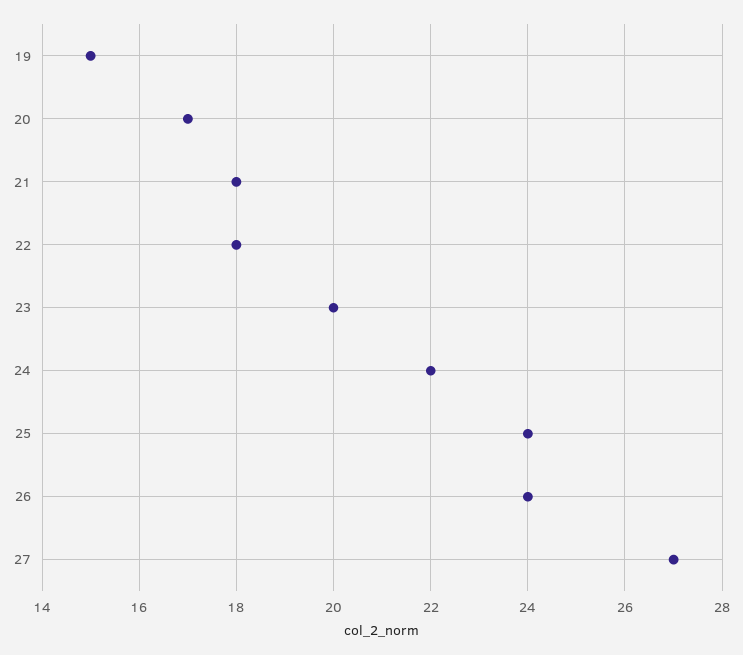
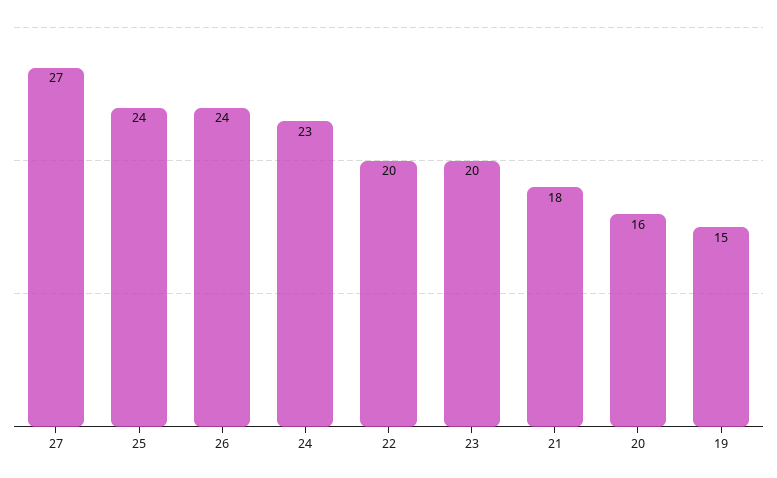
20: 17 -> 16
22: 18 -> 20
24: 22 -> 23

